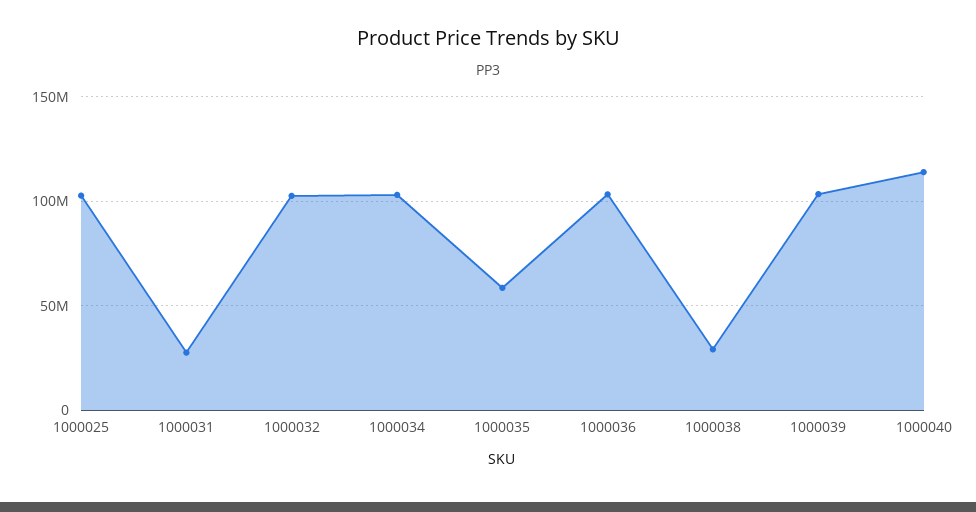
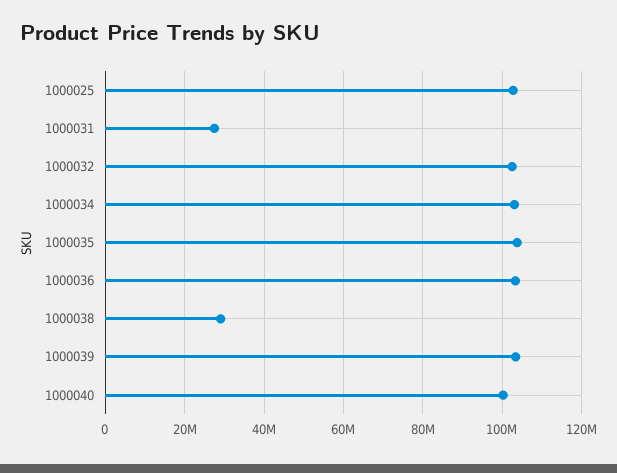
1000035: 60000000 -> 104000000
1000040: 115000000 -> 100000000

